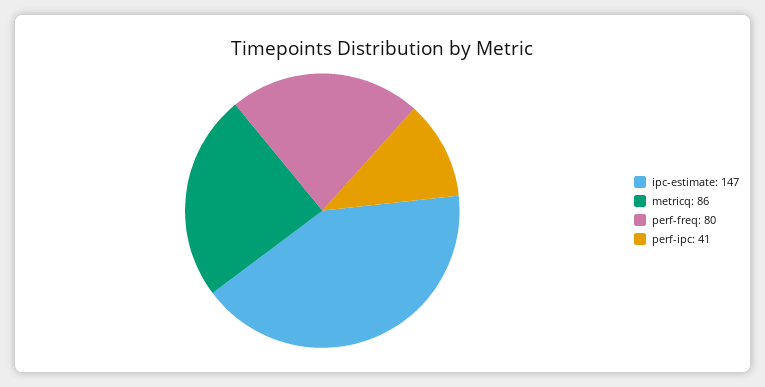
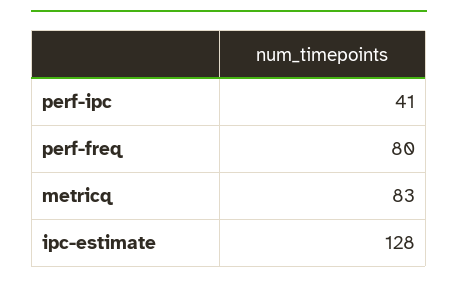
ipc-estimate: 147 -> 128
metricq: 86 -> 83

